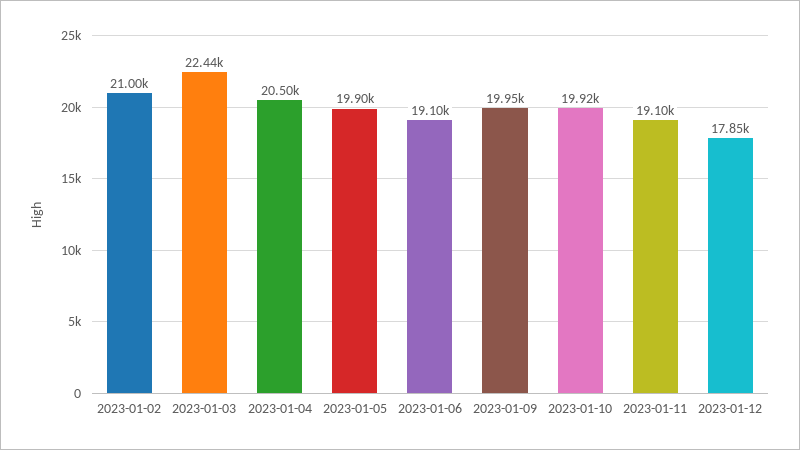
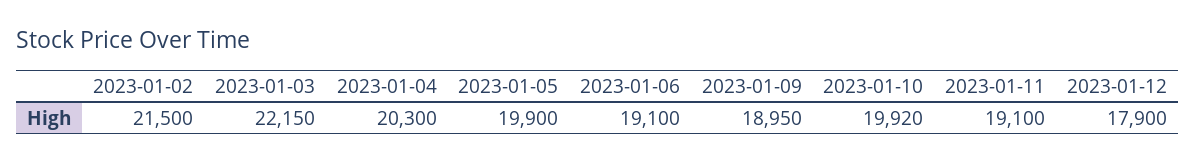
2023-01-02: 21000 -> 21500
2023-01-03: 22440 -> 22150
2023-01-04: 20500 -> 20300
2023-01-09: 19950 -> 18950
2023-01-12: 17850 -> 17900

